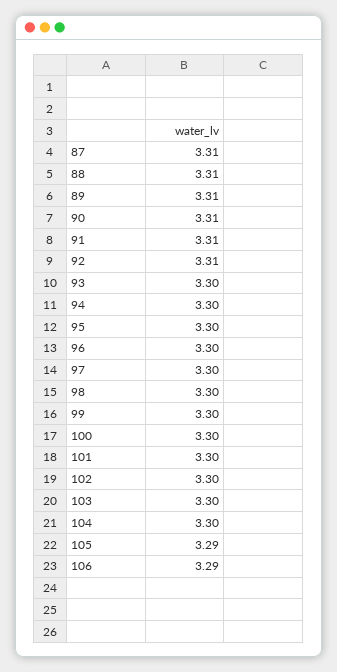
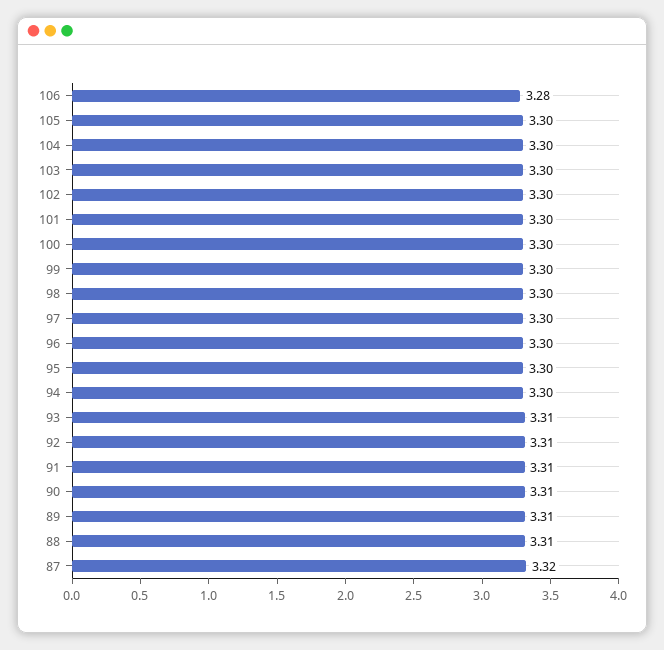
87: 3.31 -> 3.32
93: 3.3 -> 3.31
105: 3.29 -> 3.3
106: 3.29 -> 3.28

